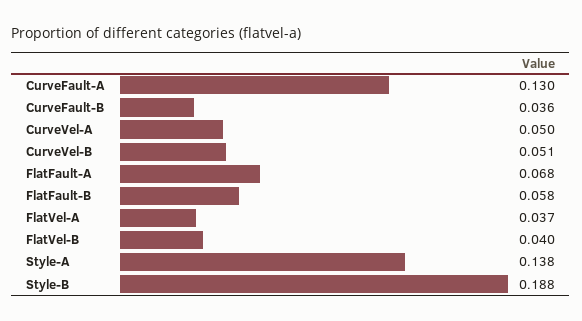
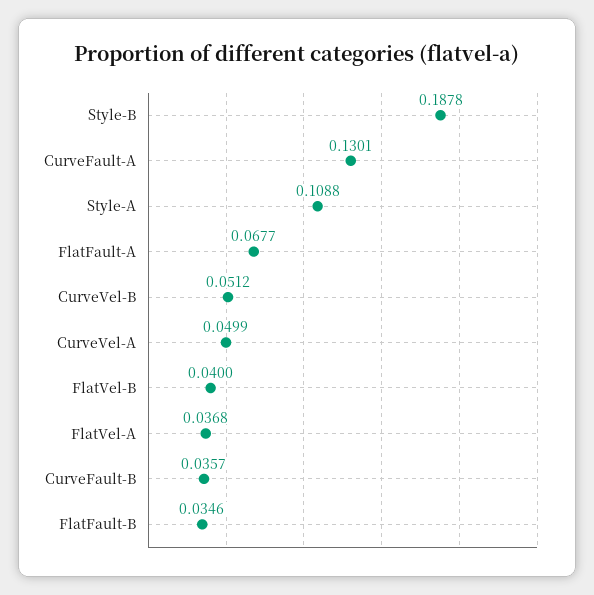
FlatFault-B: 0.058 -> 0.0346
Style-A: 0.138 -> 0.1088

